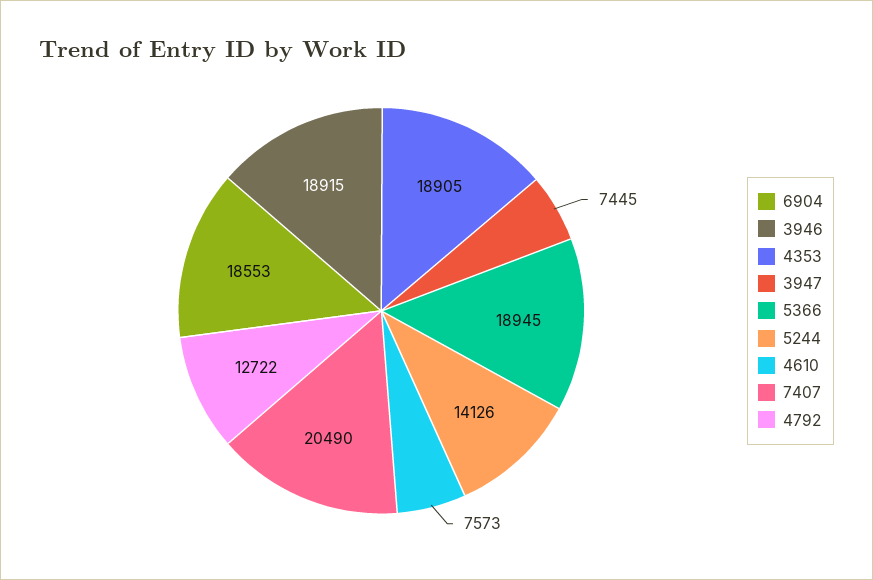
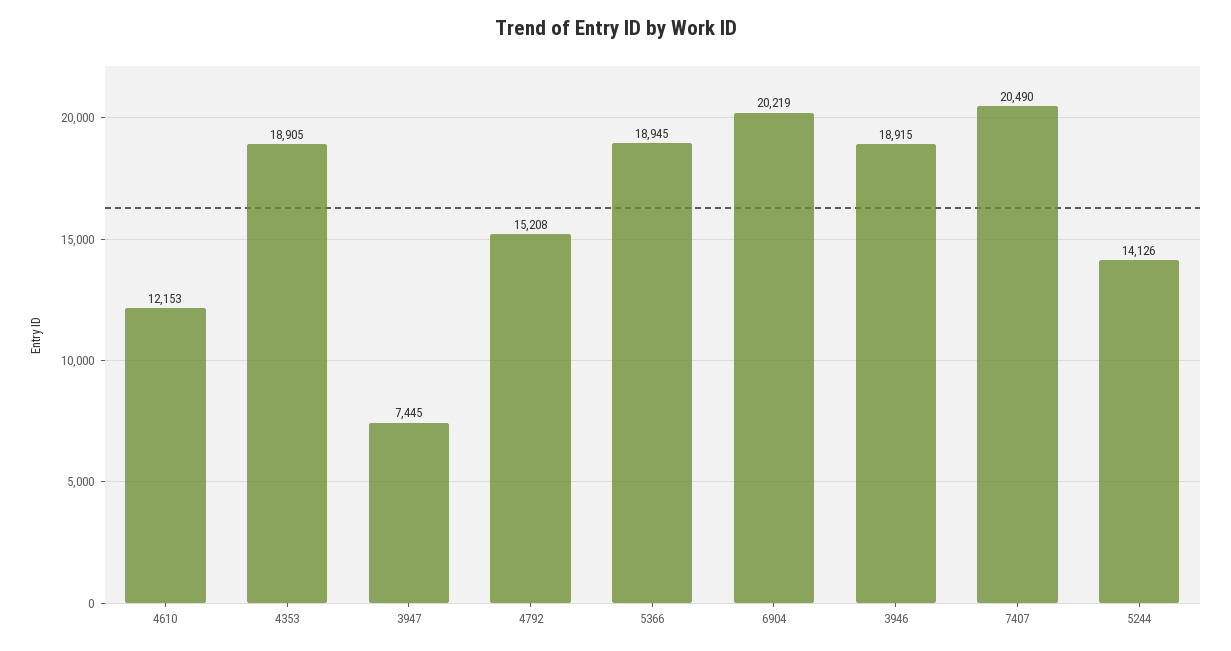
6904: 18553 -> 20219
4610: 7573 -> 12153
4792: 12722 -> 15208

